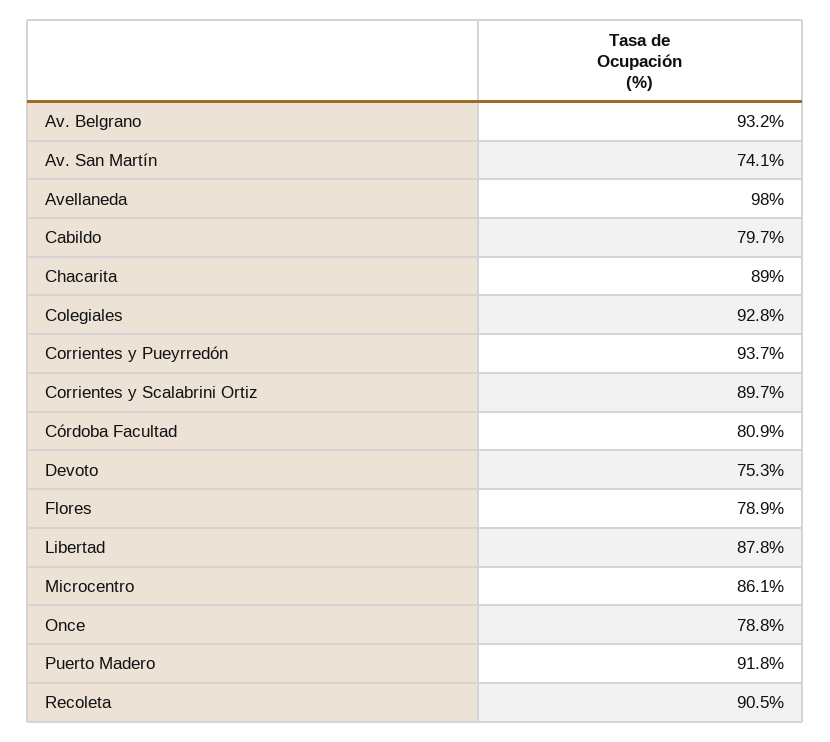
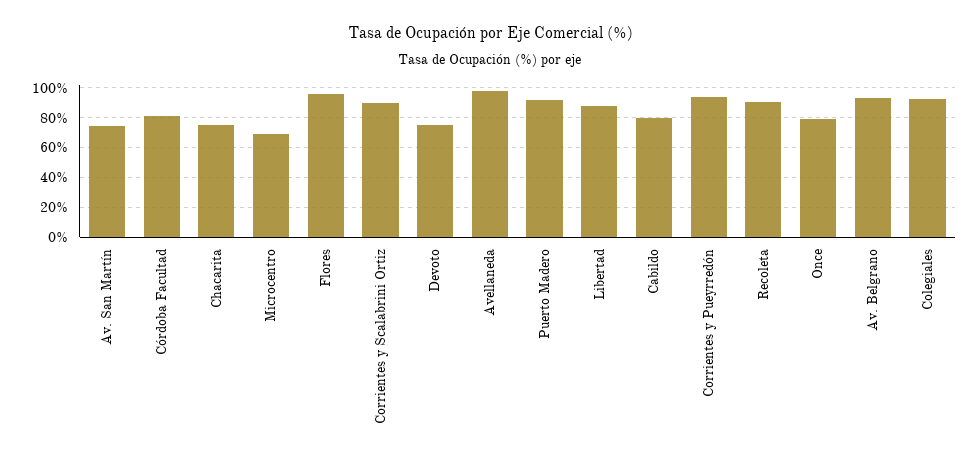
Chacarita: 89 -> 75
Flores: 78.9 -> 95
Microcentro: 86.1 -> 70

